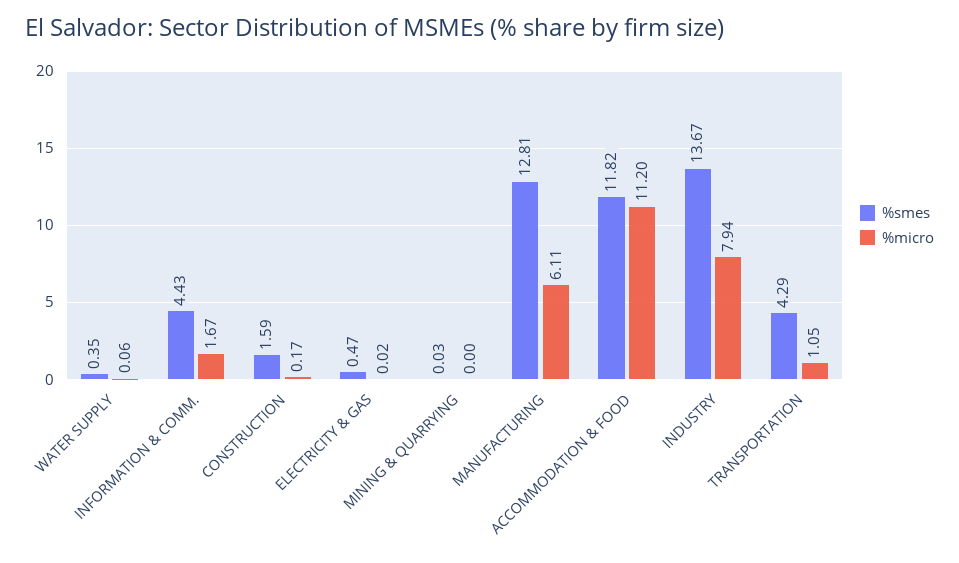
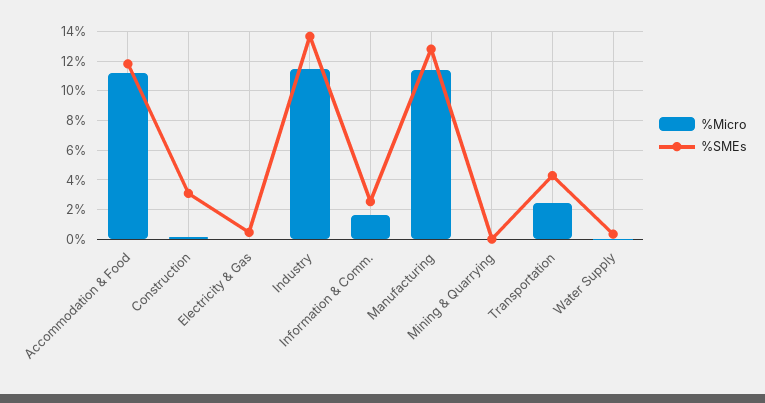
%smes, INFORMATION & COMM.: 4.43 -> 2.5
%smes, CONSTRUCTION: 1.59 -> 3
%micro, MANUFACTURING: 6.11 -> 11.5
%micro, INDUSTRY: 7.94 -> 11.5
%micro, TRANSPORTATION: 1.05 -> 2.5

